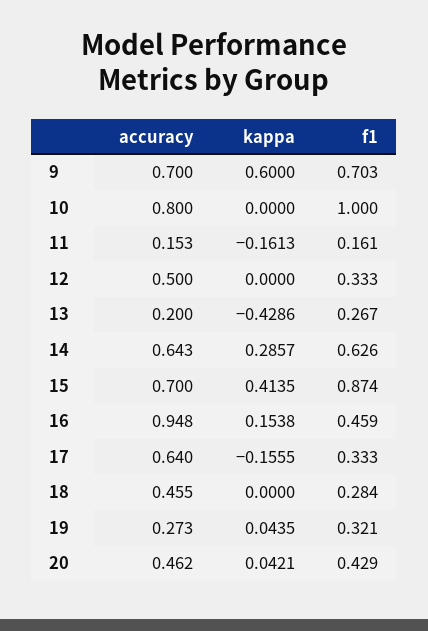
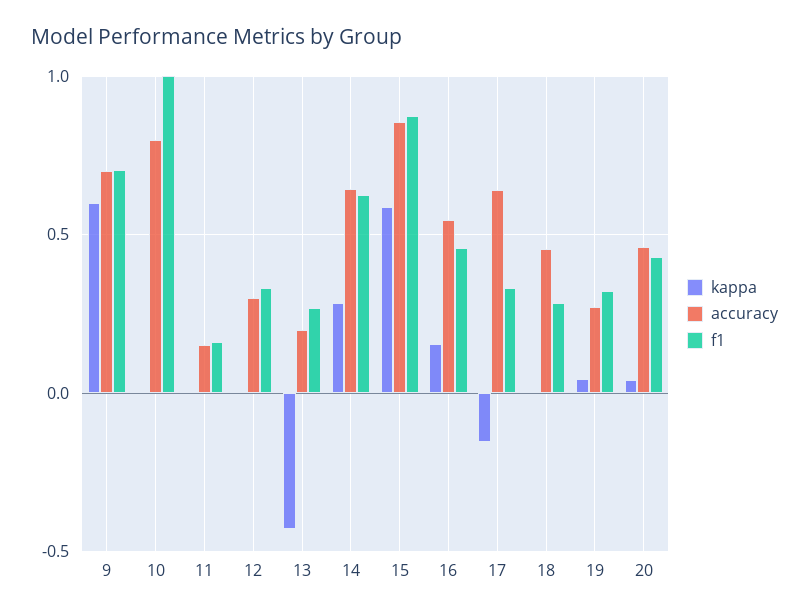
kappa, 11: -0.1613 -> 0
accuracy, 12: 0.5 -> 0.3
accuracy, 15: 0.7 -> 0.85
kappa, 15: 0.4135 -> 0.6
accuracy, 16: 0.948 -> 0.55

